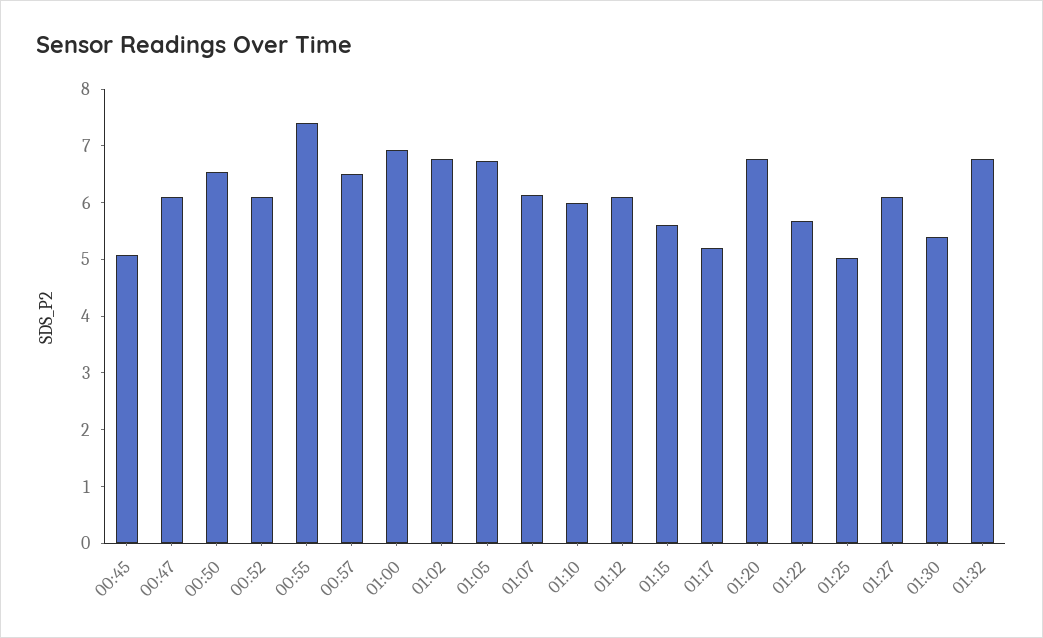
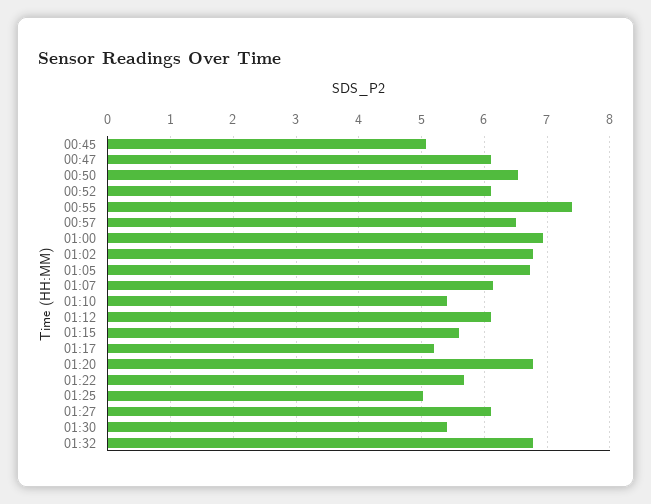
01:10: 6 -> 5.4

